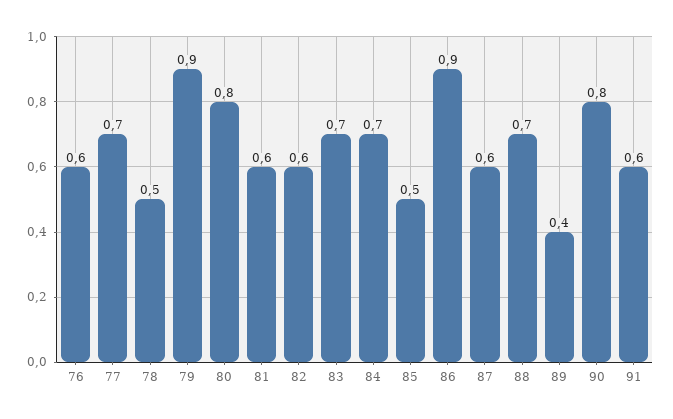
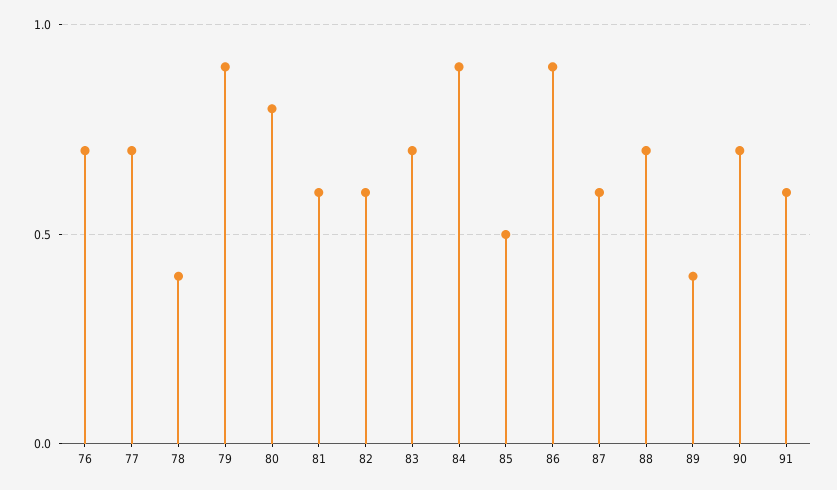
76: 0.6 -> 0.7
78: 0.5 -> 0.4
84: 0.7 -> 0.9
90: 0.8 -> 0.7

